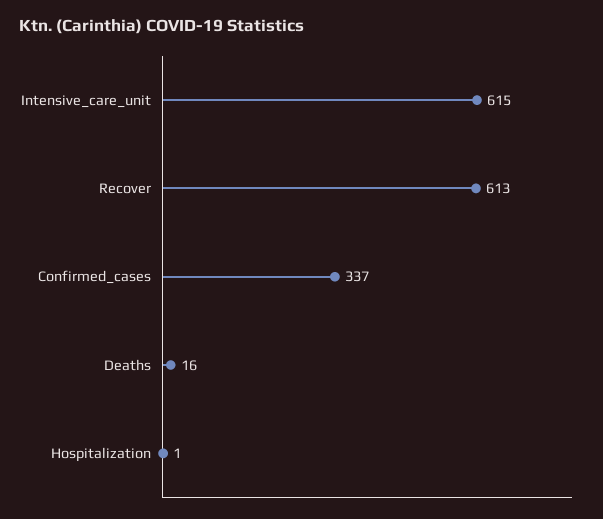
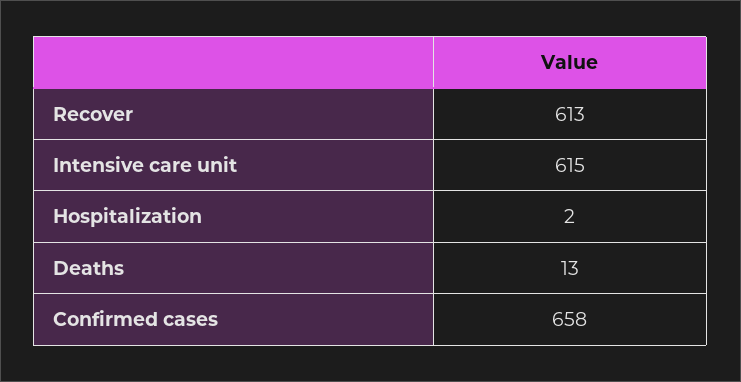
Confirmed_cases: 337 -> 658
Deaths: 16 -> 13
Hospitalization: 1 -> 2

